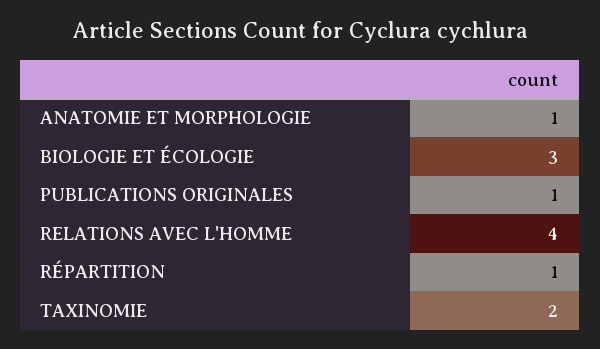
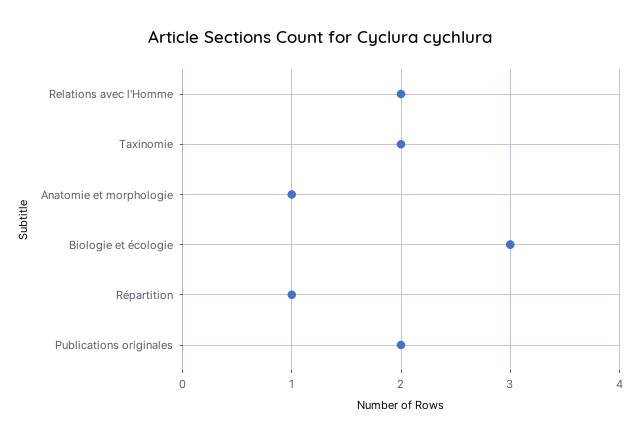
PUBLICATIONS ORIGINALES: 1 -> 2
RELATIONS AVEC L'HOMME: 4 -> 2

